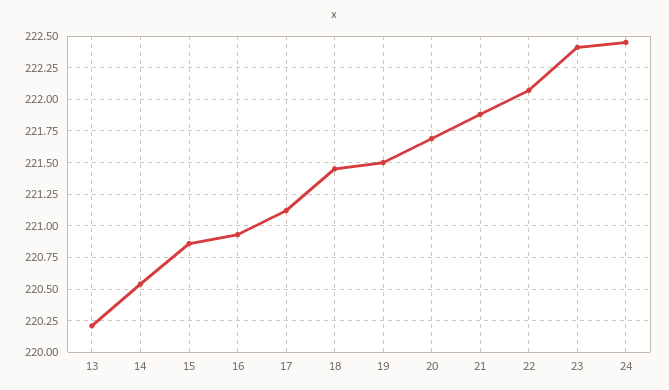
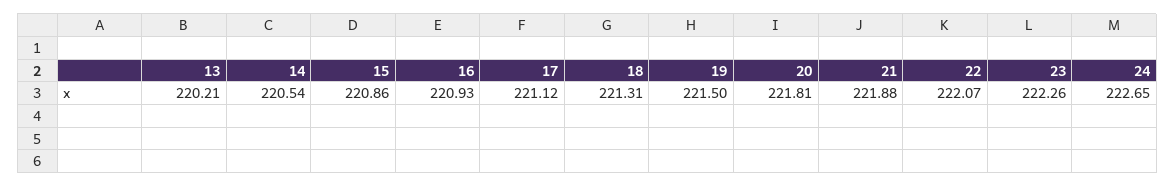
18: 221.45 -> 221.31
20: 221.7 -> 221.81
23: 222.4 -> 222.26
24: 222.45 -> 222.65

